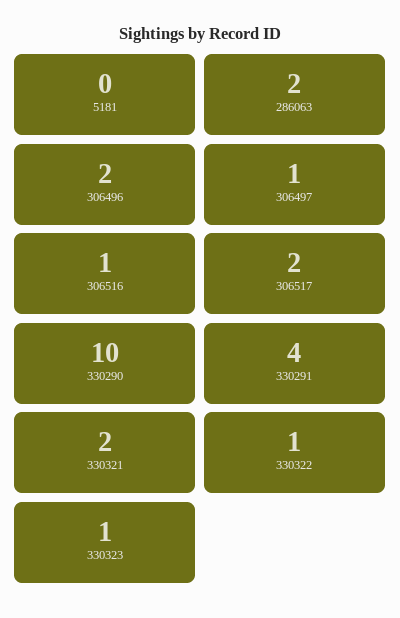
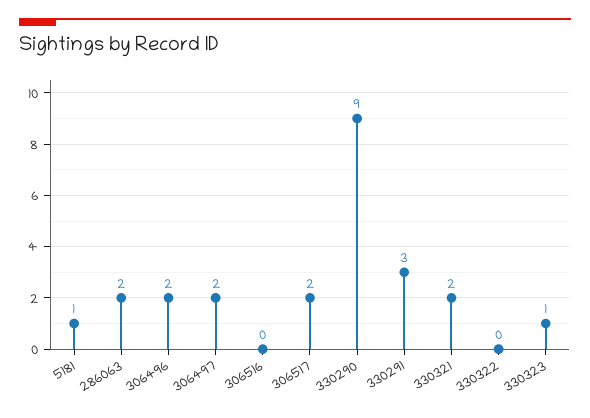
5181: 0 -> 1
306497: 1 -> 2
306516: 1 -> 0
330290: 10 -> 9
330291: 4 -> 3
330322: 1 -> 0

